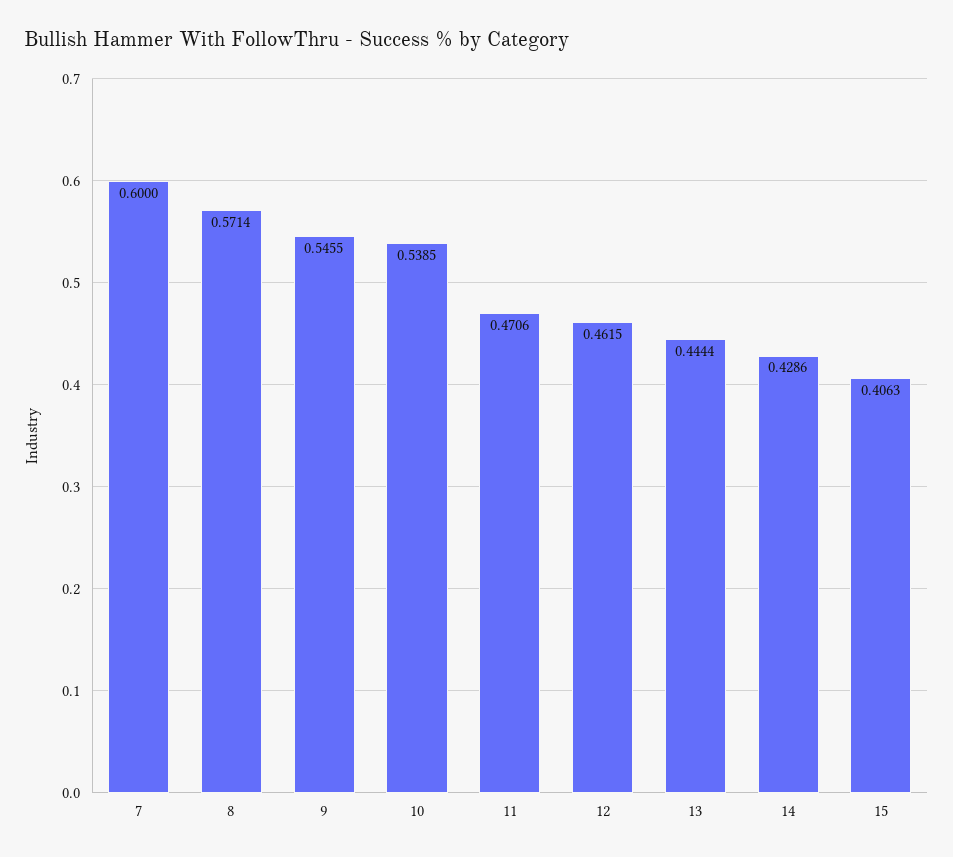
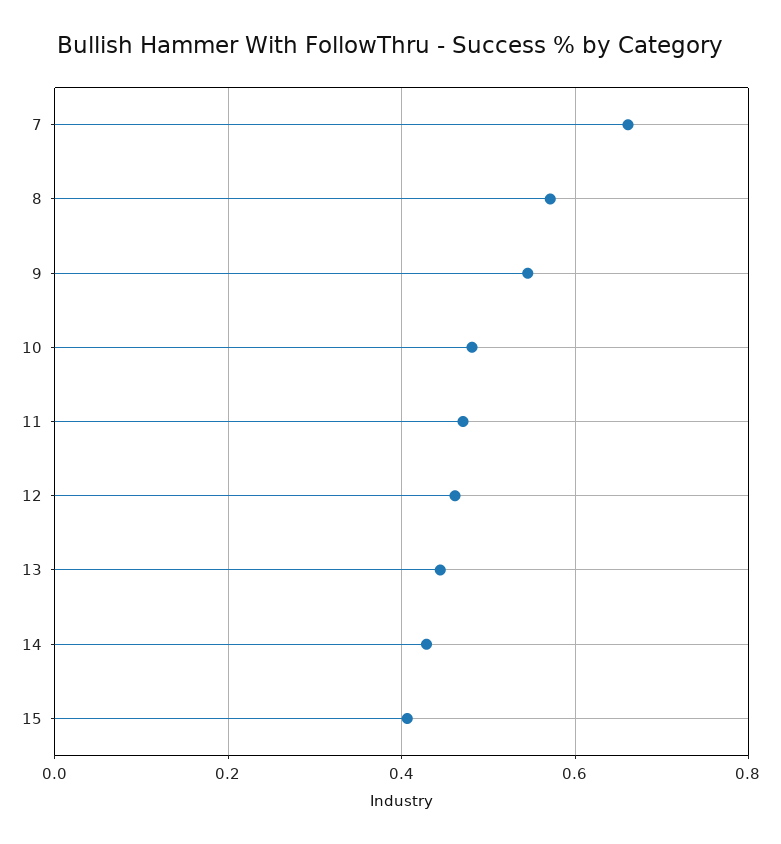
7: 0.6 -> 0.66
10: 0.5385 -> 0.48

